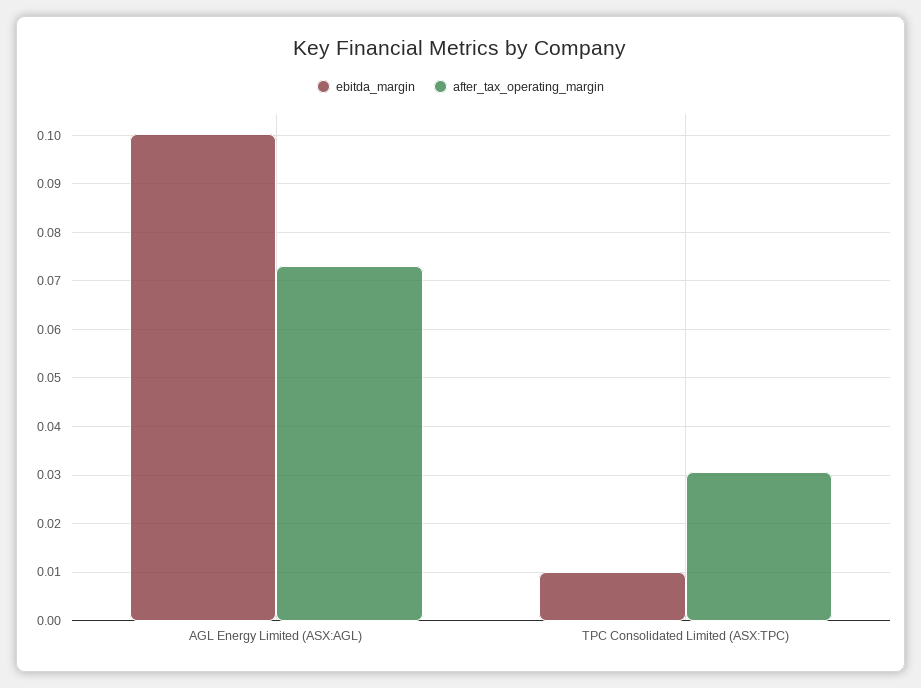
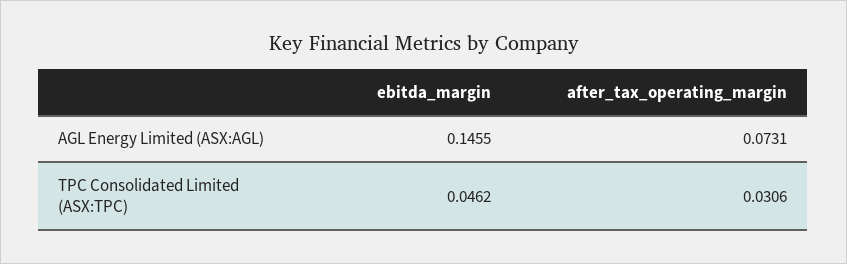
ebitda_margin, AGL Energy Limited (ASX:AGL): 0.1 -> 0.1455
ebitda_margin, TPC Consolidated Limited (ASX:TPC): 0.01 -> 0.0462

